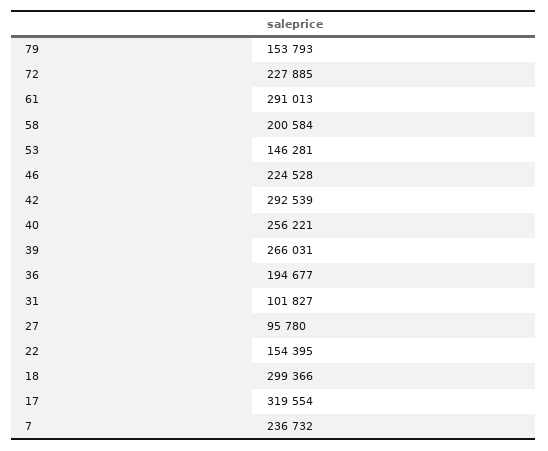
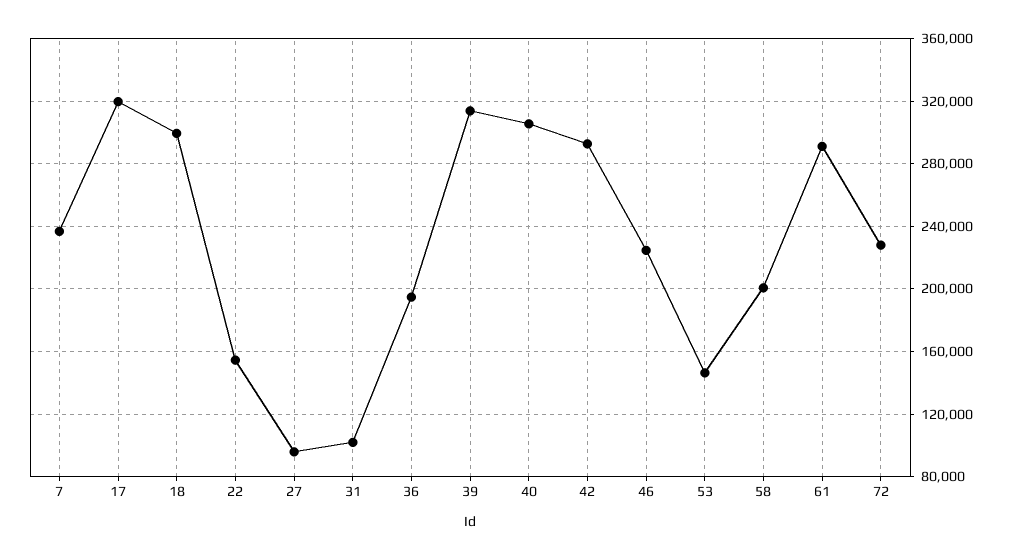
79: 153793 -> none
40: 256221 -> 305000
39: 266031 -> 315000

